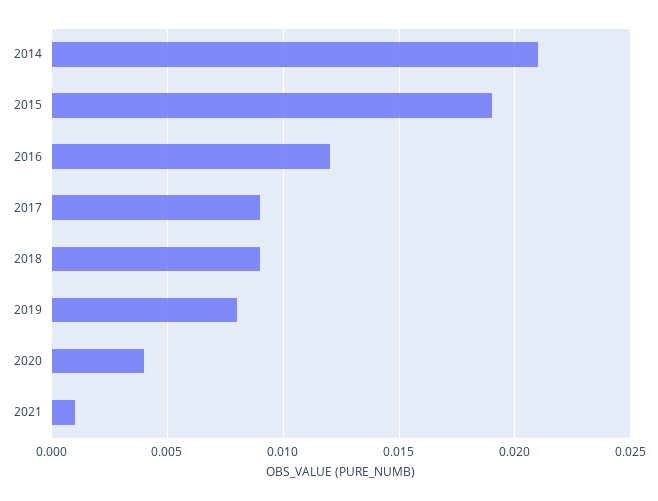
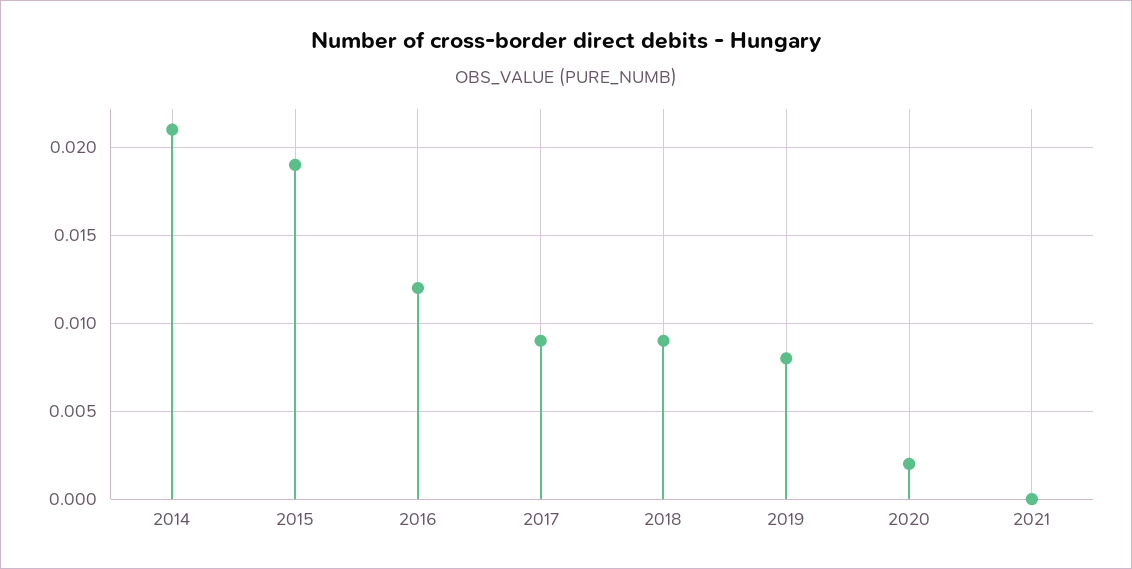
2020: 0.004 -> 0.002
2021: 0.001 -> 0

